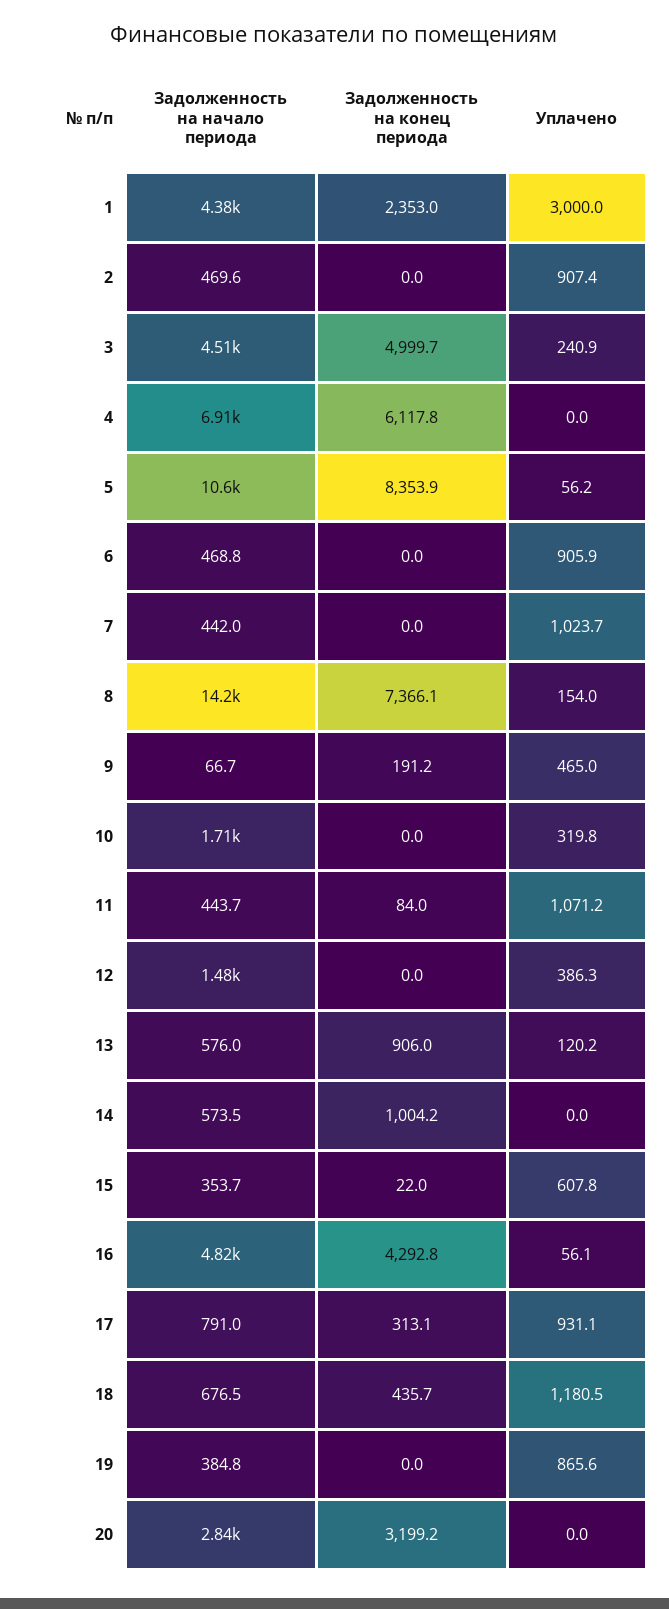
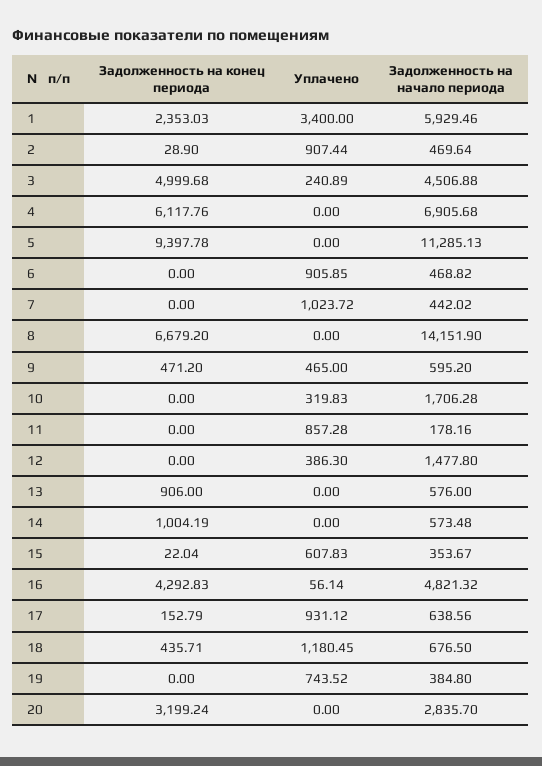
Задолженность на начало периода, 1: 4380 -> 5929.46
Уплачено, 1: 3000 -> 3400
Задолженность на конец периода, 2: 0 -> 28.9
Задолженность на начало периода, 5: 10600 -> 11285.13
Задолженность на конец периода, 5: 8353.9 -> 9397.78
Уплачено, 5: 56.2 -> 0
Задолженность на конец периода, 8: 7366.1 -> 6679.2
Уплачено, 8: 154 -> 0
Задолженность на начало периода, 9: 66.7 -> 595.2
Задолженность на конец периода, 9: 191.2 -> 471.2
Задолженность на начало периода, 11: 443.7 -> 178.16
Задолженность на конец периода, 11: 84 -> 0
Уплачено, 11: 1071.2 -> 857.28
Уплачено, 13: 120.2 -> 0
Задолженность на начало периода, 17: 791 -> 638.56
Задолженность на конец периода, 17: 313.1 -> 152.79
Уплачено, 19: 865.6 -> 743.52

